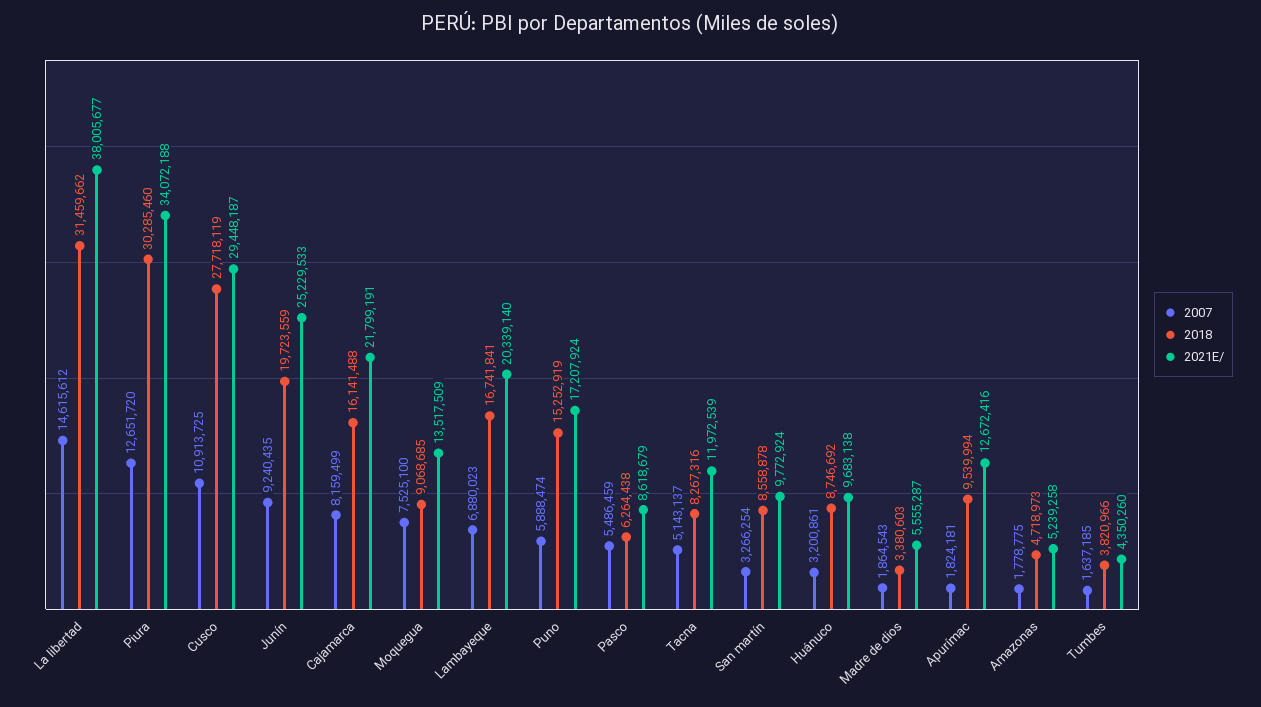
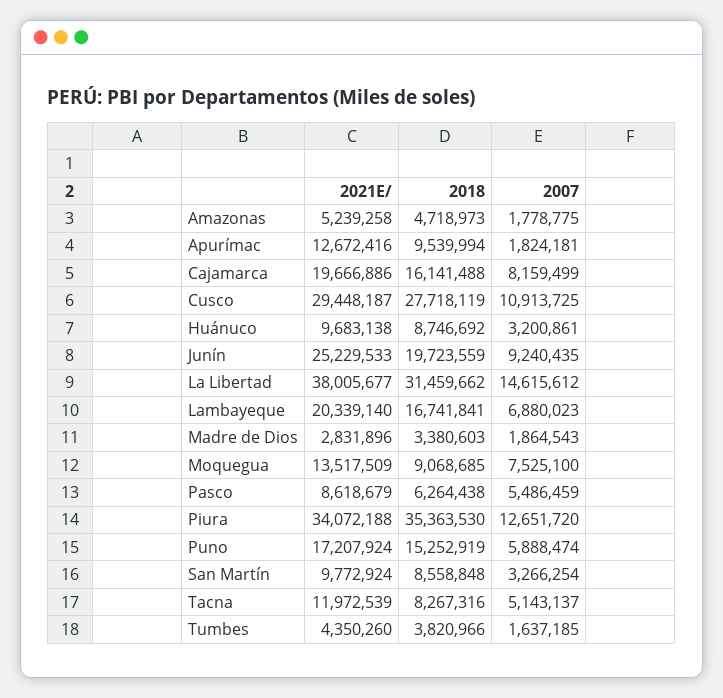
2018, Piura: 30285460 -> 35363530
2021E/, Cajamarca: 21799191 -> 19666886
2018, San martín: 8558878 -> 8558848
2021E/, Madre de dios: 5555287 -> 2831896

